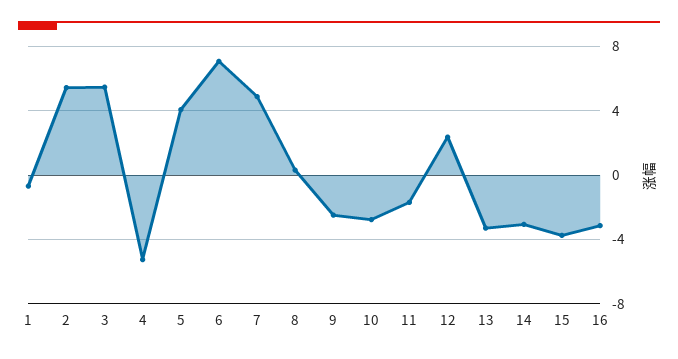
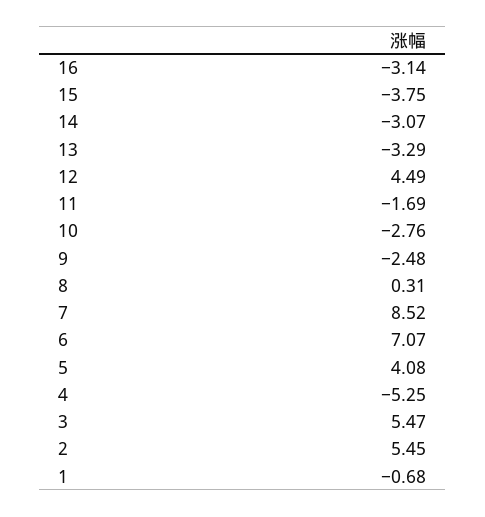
7: 5 -> 8.52
12: 2.5 -> 4.49

